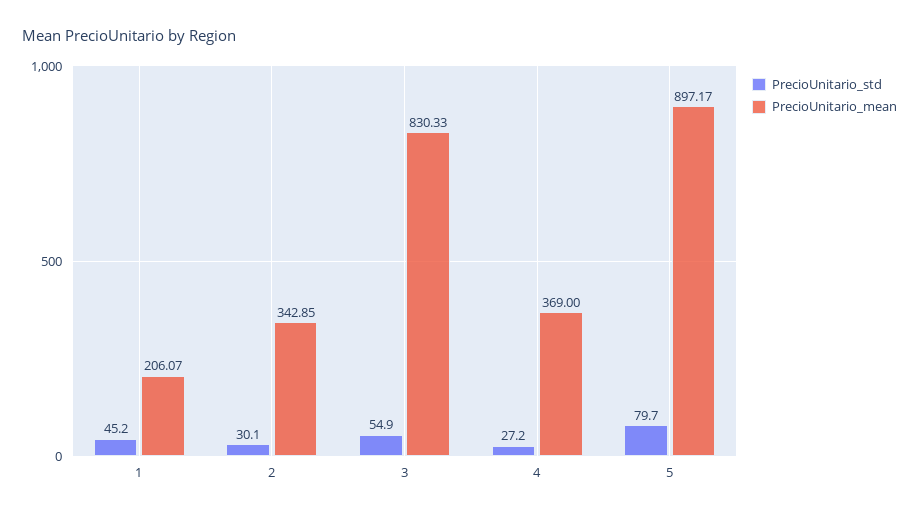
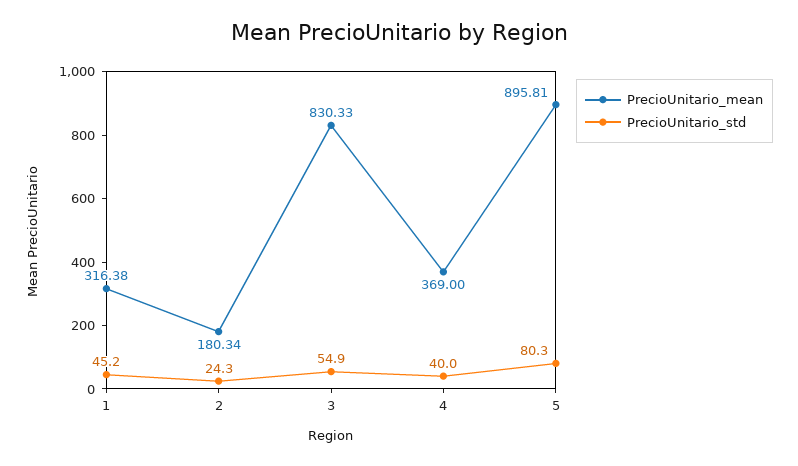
PrecioUnitario_mean, 1: 206.07 -> 316.38
PrecioUnitario_std, 2: 30.1 -> 24.3
PrecioUnitario_mean, 2: 342.85 -> 180.34
PrecioUnitario_std, 4: 27.2 -> 40
PrecioUnitario_std, 5: 79.7 -> 80.3
PrecioUnitario_mean, 5: 897.17 -> 895.81

